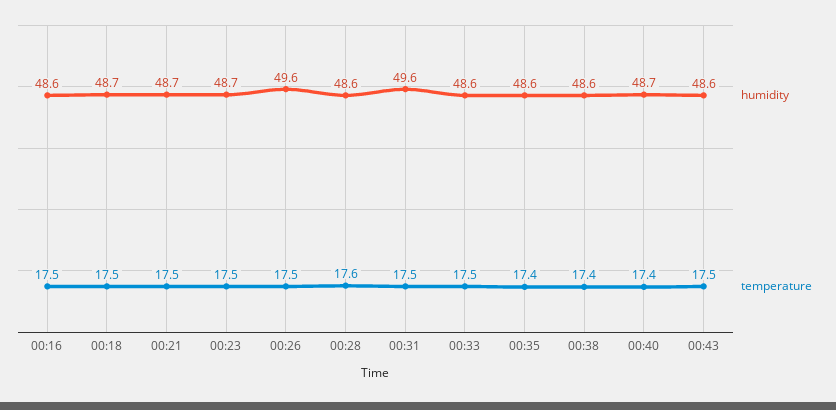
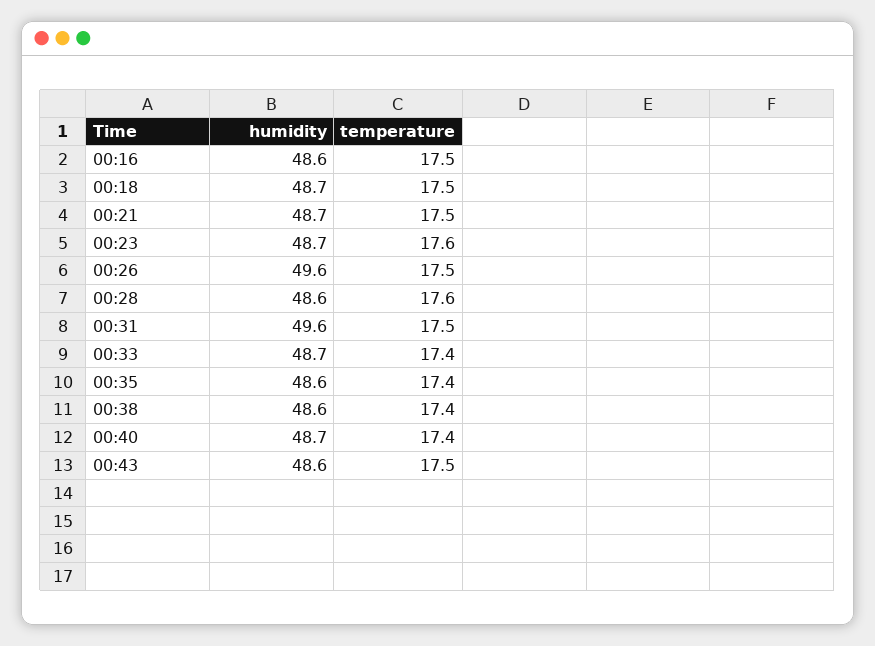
temperature, 00:23: 17.5 -> 17.6
humidity, 00:33: 48.6 -> 48.7
temperature, 00:33: 17.5 -> 17.4

